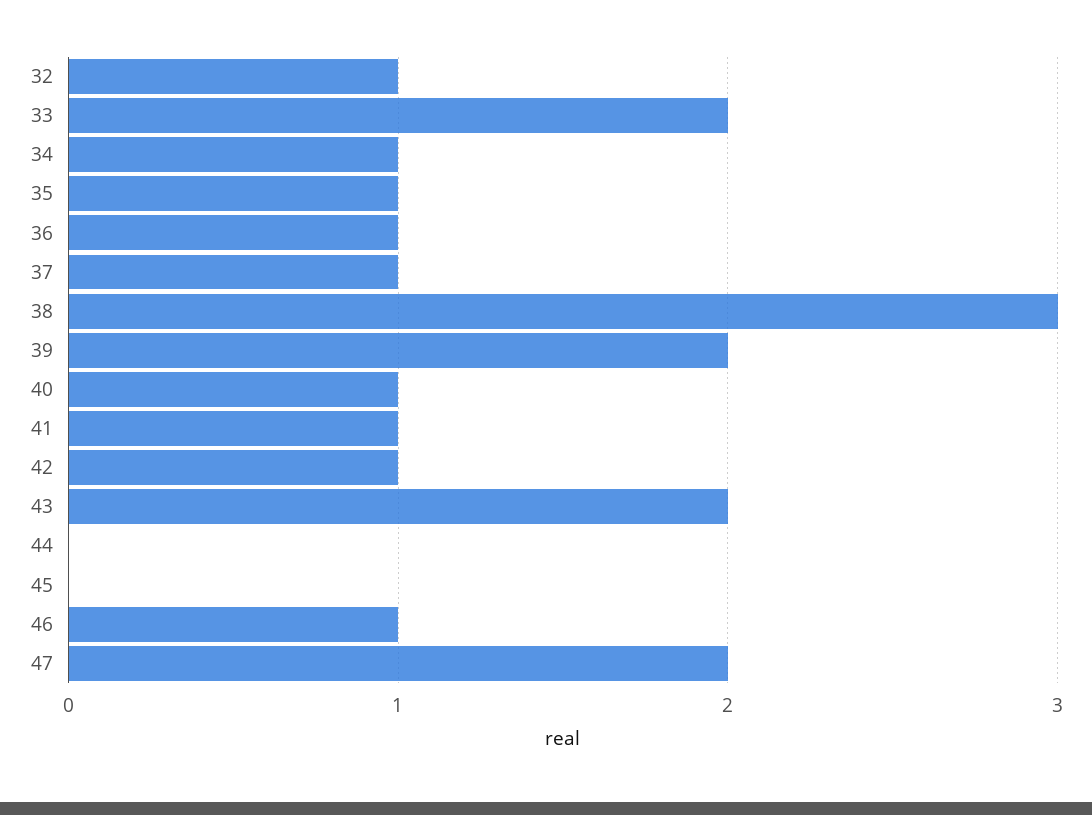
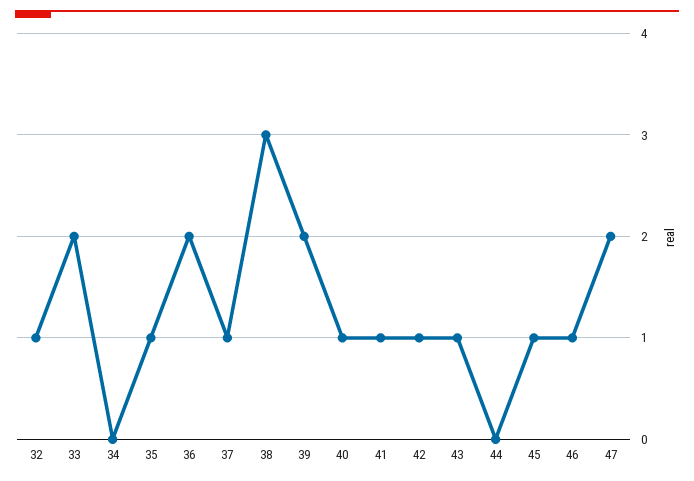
34: 1 -> 0
36: 1 -> 2
43: 2 -> 1
45: 0 -> 1

